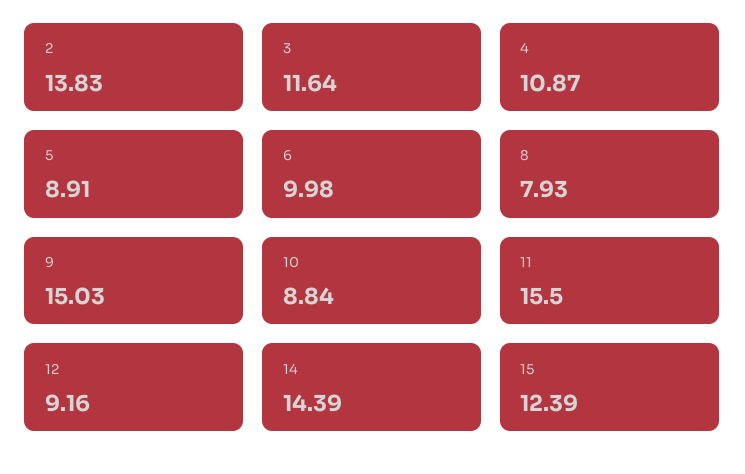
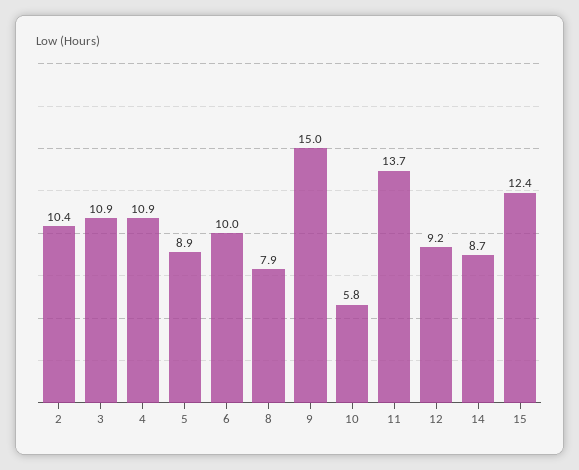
2: 13.83 -> 10.4
3: 11.64 -> 10.9
10: 8.84 -> 5.8
11: 15.5 -> 13.7
14: 14.39 -> 8.7

